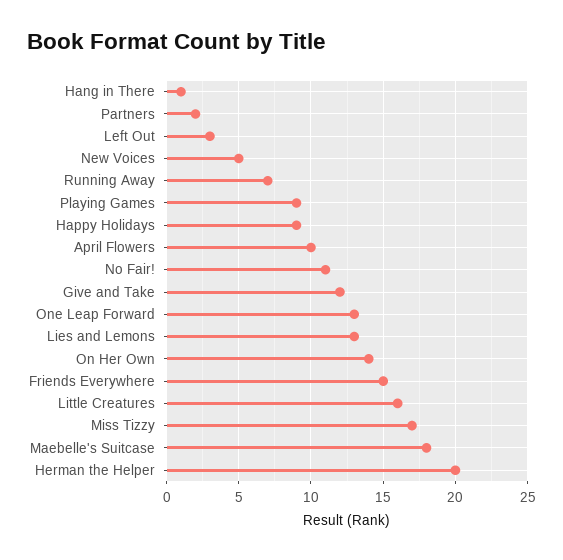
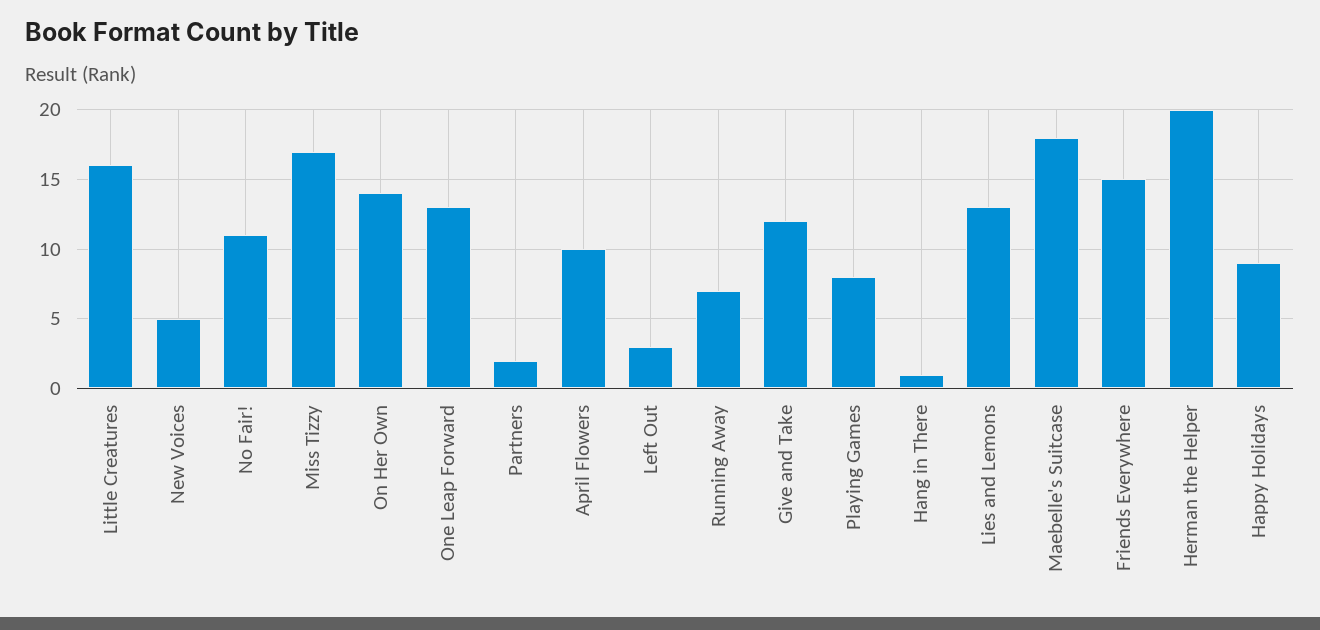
Playing Games: 9 -> 8

